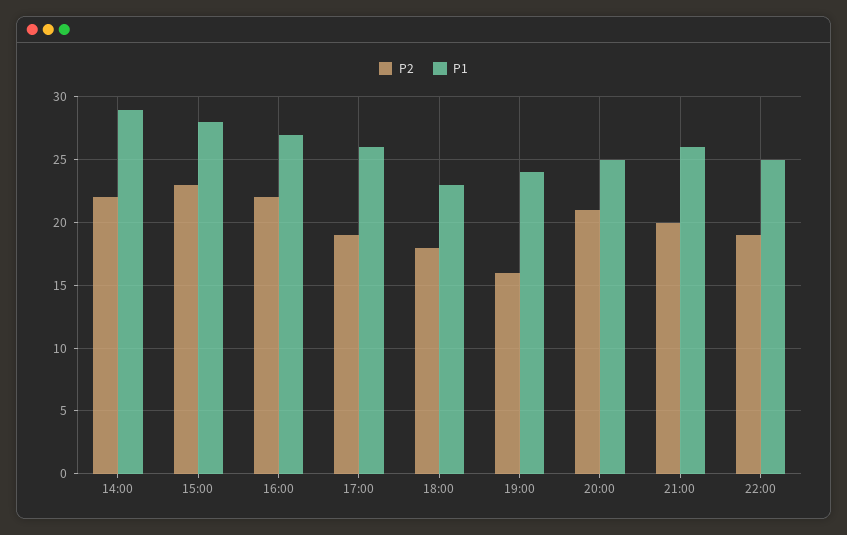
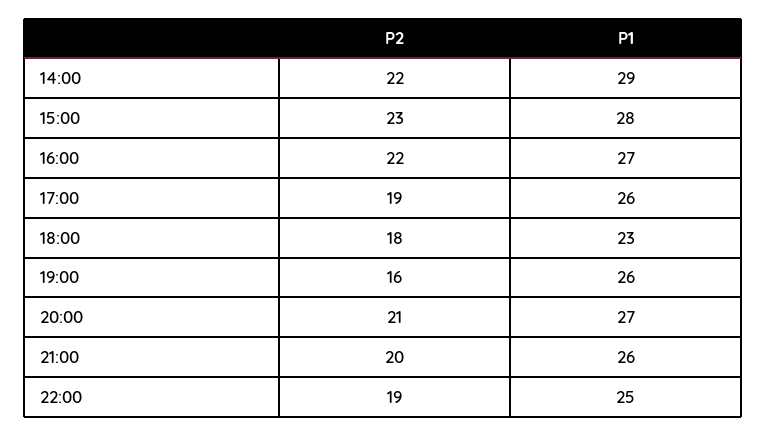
P1, 19:00: 24 -> 26
P1, 20:00: 25 -> 27

